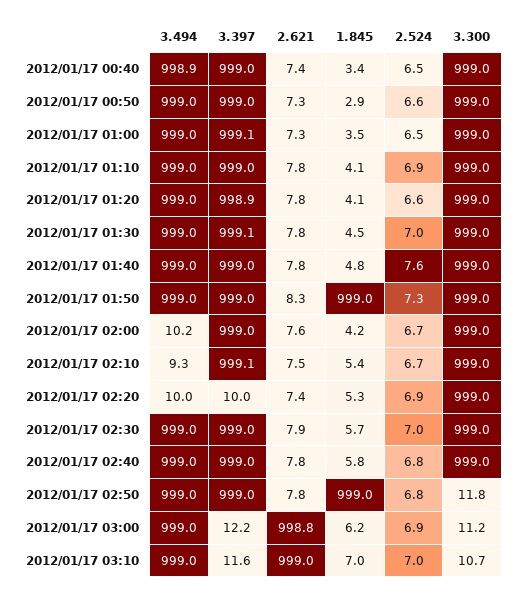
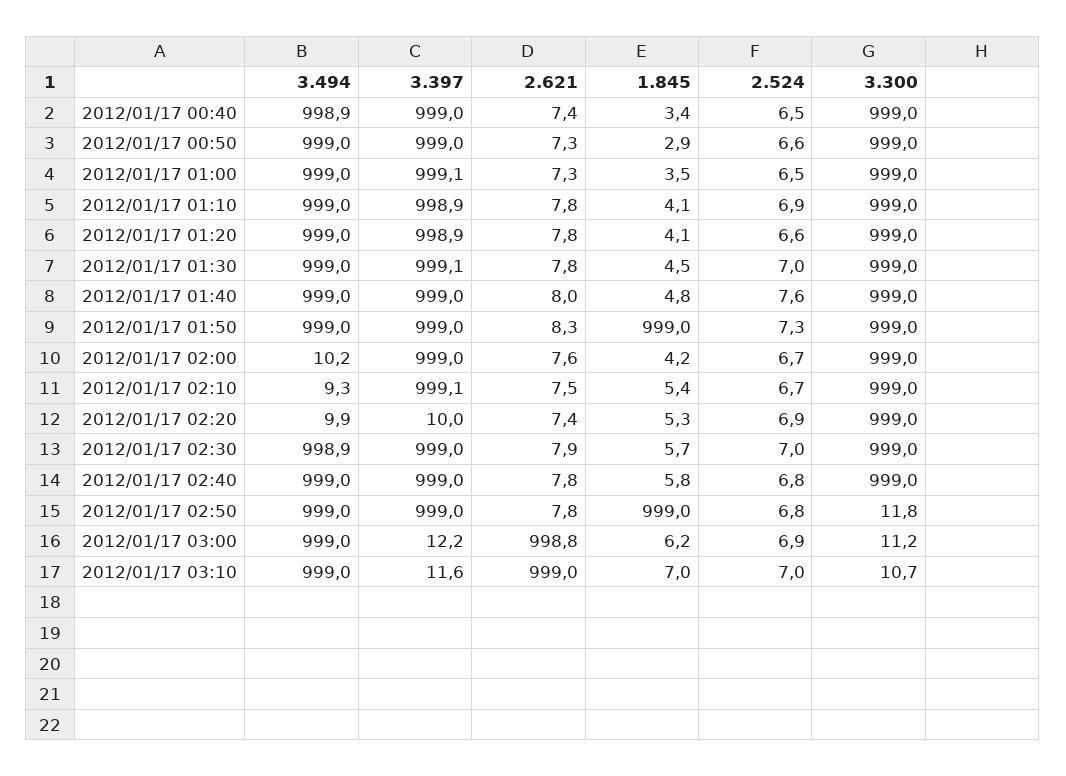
3.397, 2012/01/17 01:10: 999 -> 998.9
2.621, 2012/01/17 01:40: 7.8 -> 8
3.494, 2012/01/17 02:20: 10 -> 9.9
3.494, 2012/01/17 02:30: 999 -> 998.9

